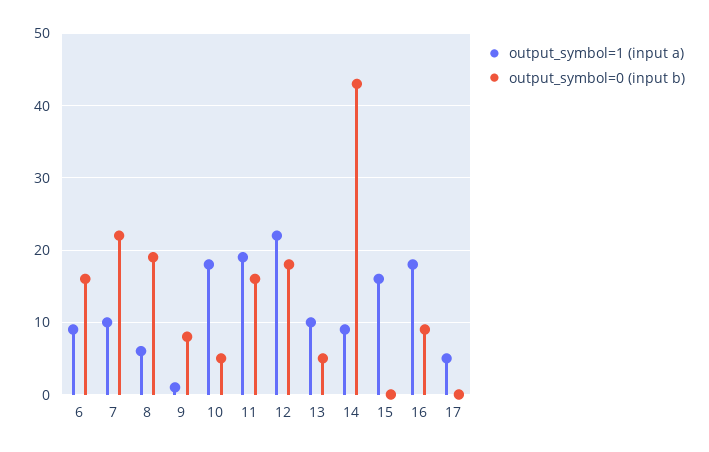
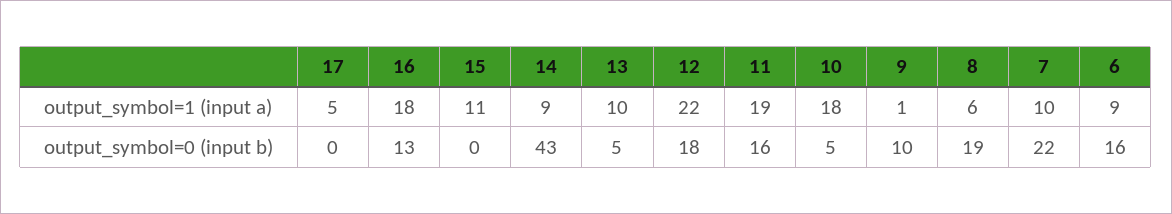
output_symbol=0 (input b), 9: 8 -> 10
output_symbol=1 (input a), 15: 16 -> 11
output_symbol=0 (input b), 16: 9 -> 13

